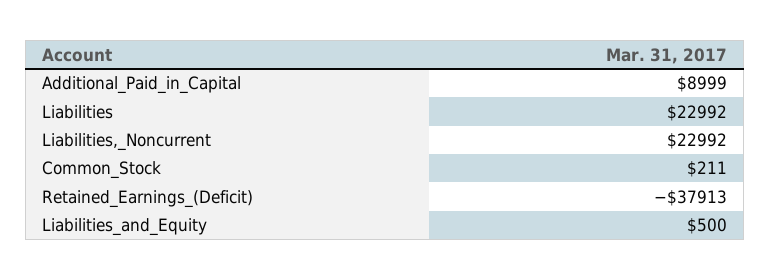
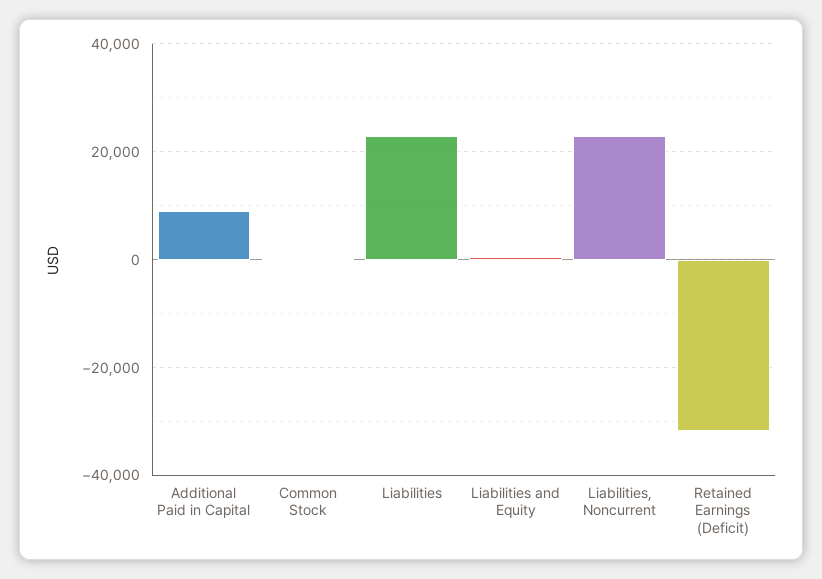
Retained_Earnings_(Deficit): -37913 -> -32000

